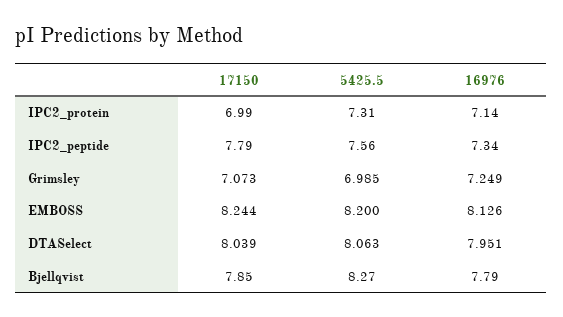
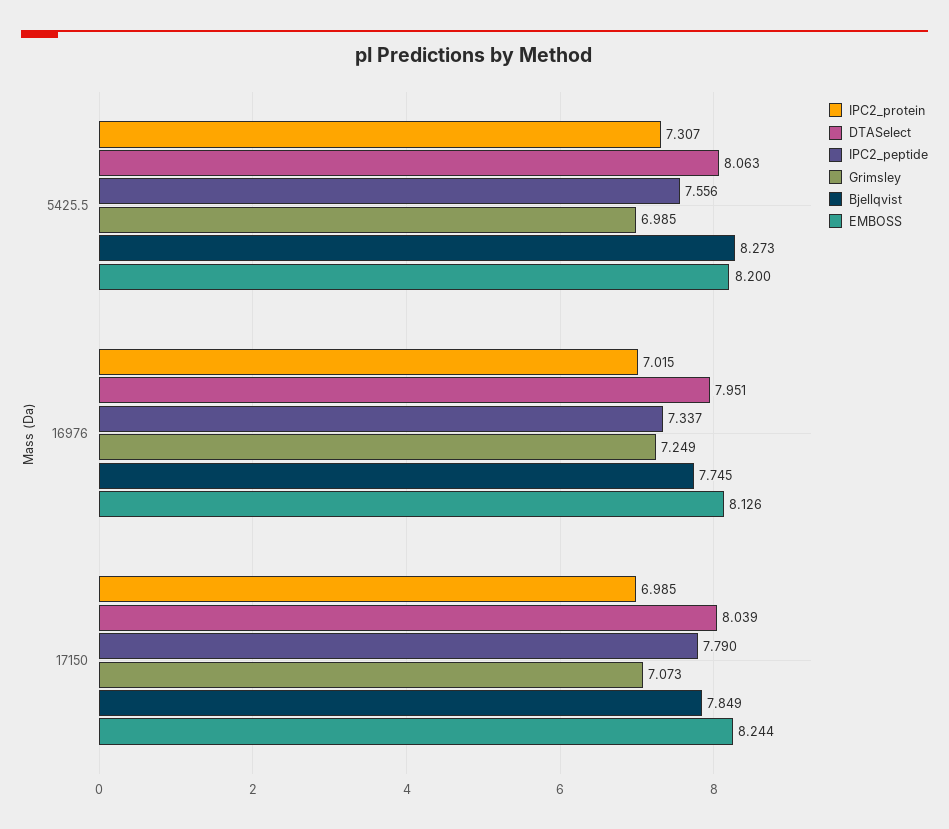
IPC2_protein, 16976: 7.14 -> 7.015
Bjellqvist, 16976: 7.79 -> 7.745

